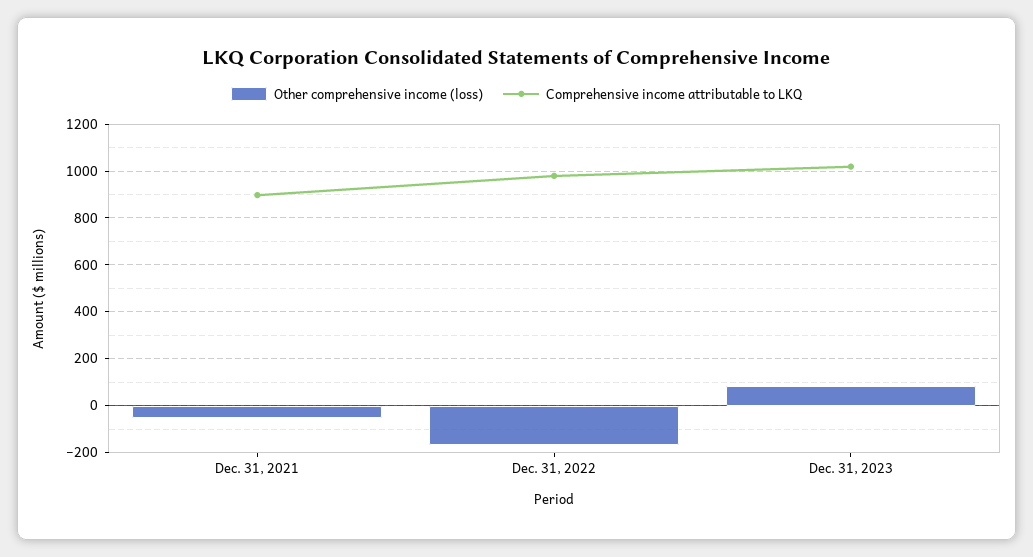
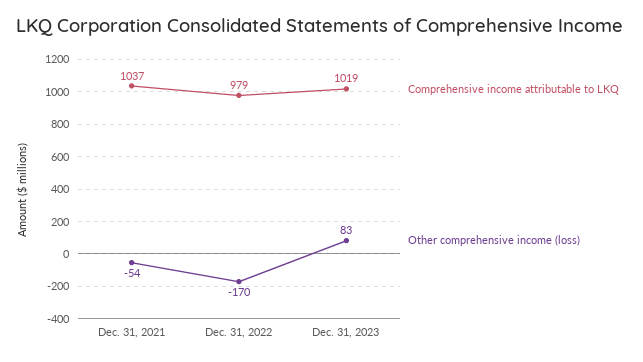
Comprehensive income attributable to LKQ, Dec. 31, 2021: 900 -> 1037

